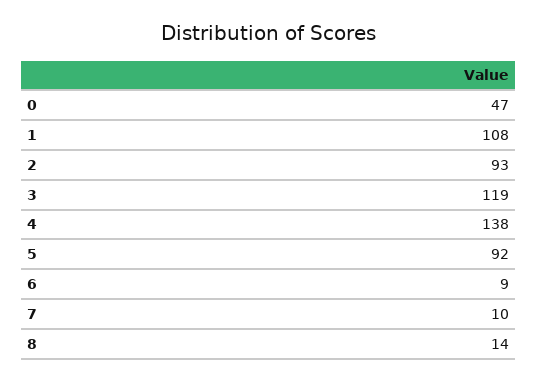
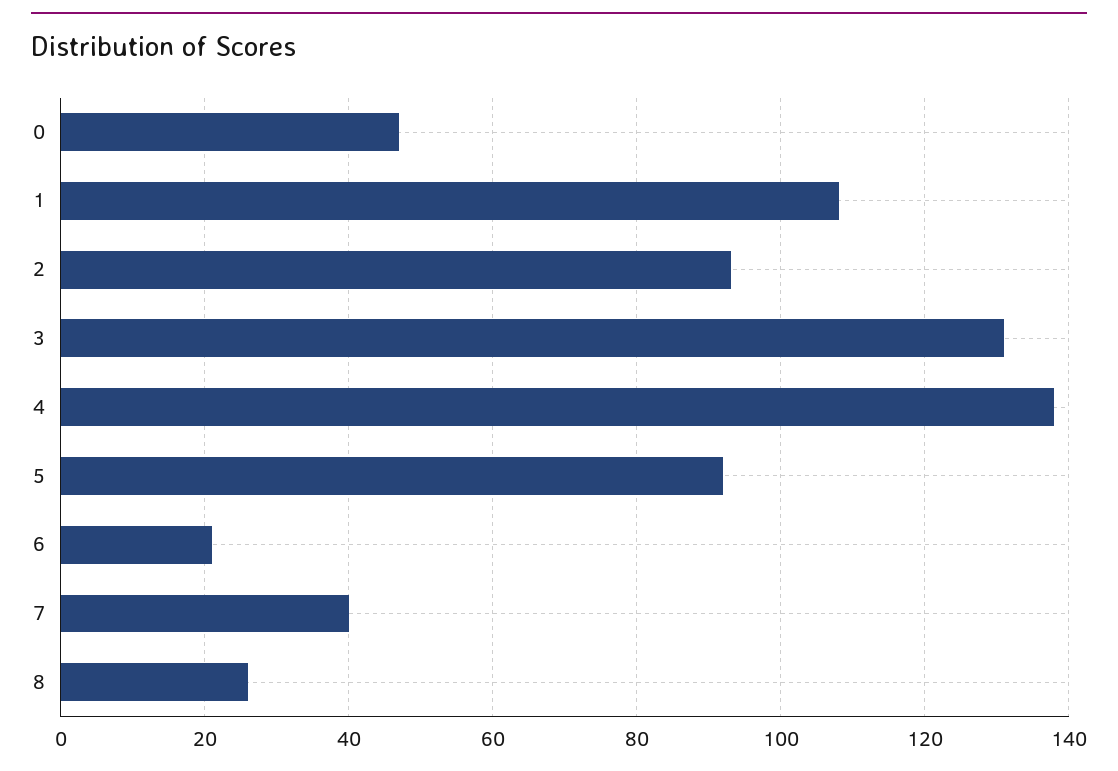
3: 119 -> 130
6: 9 -> 20
7: 10 -> 40
8: 14 -> 25

